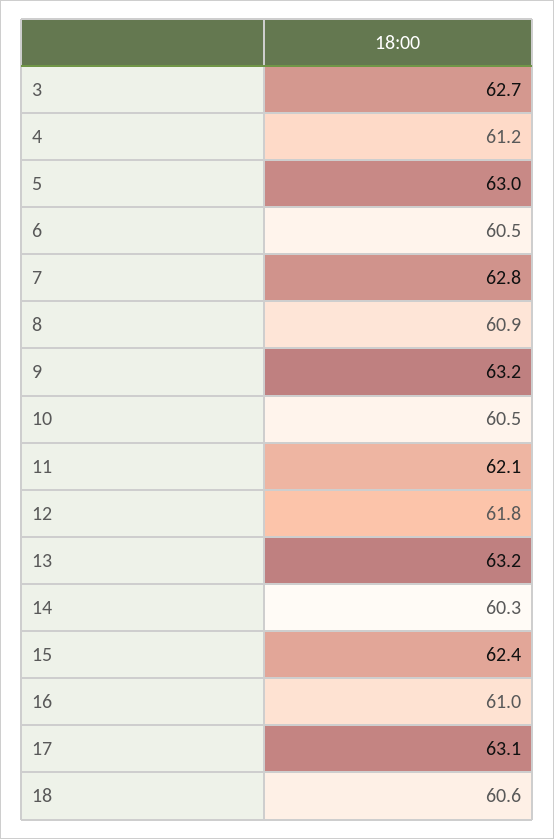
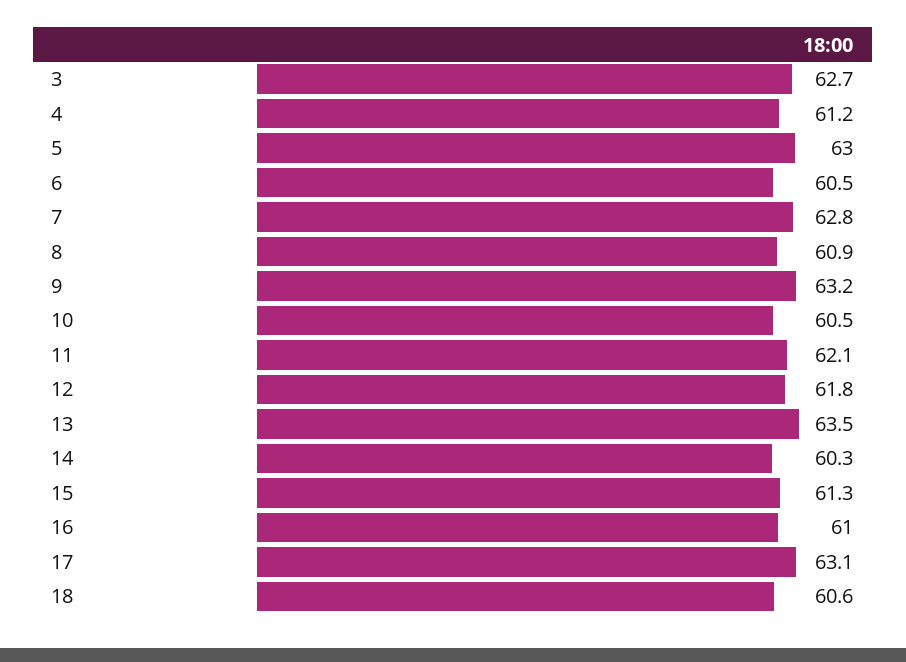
13: 63.2 -> 63.5
15: 62.4 -> 61.3

